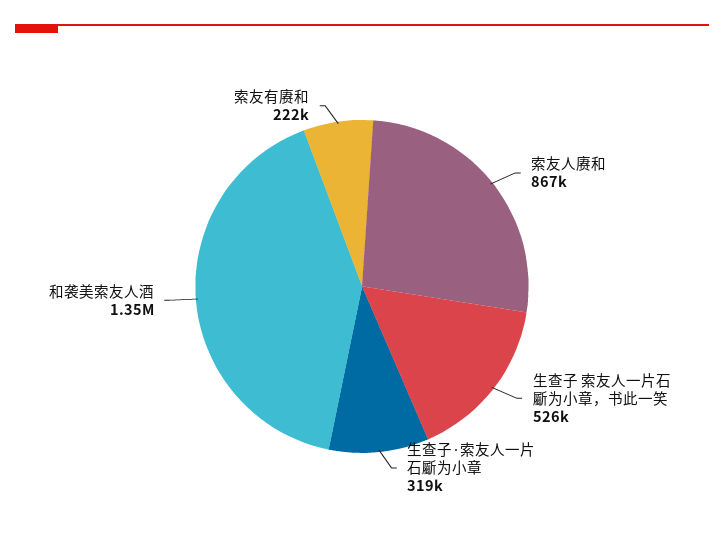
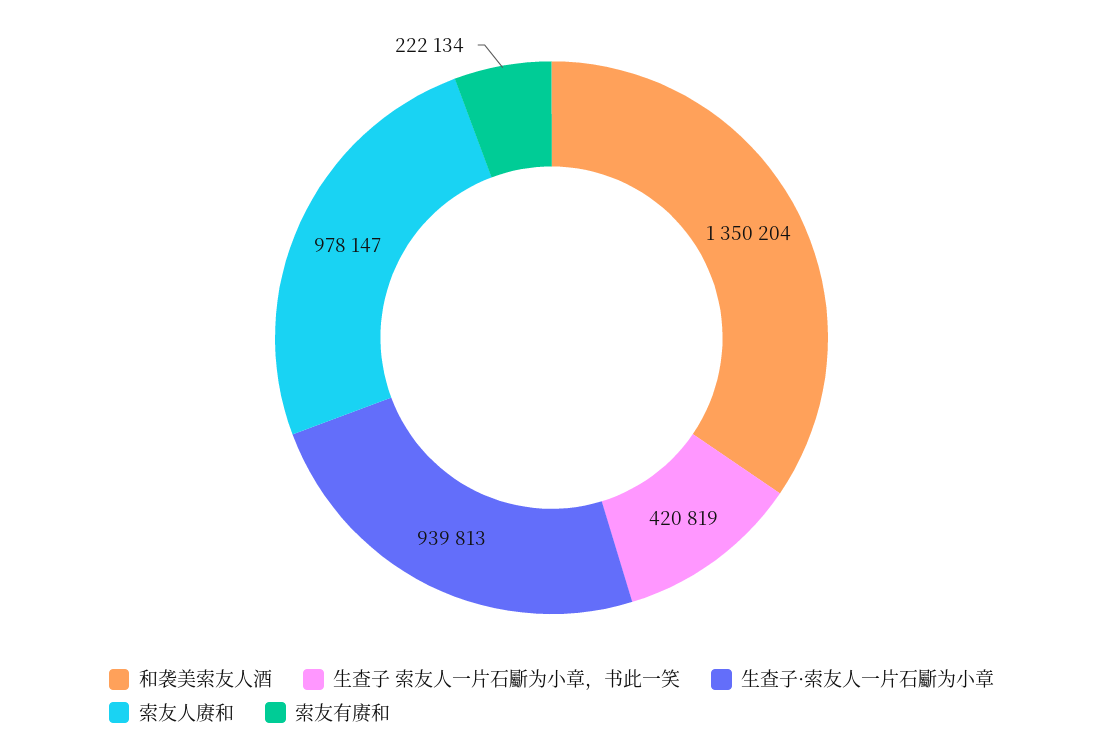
索友人赓和: 867000 -> 978147
生查子 索友人一片石斸为小章，书此一笑: 526000 -> 420819
生查子·索友人一片石斸为小章: 319000 -> 939813

